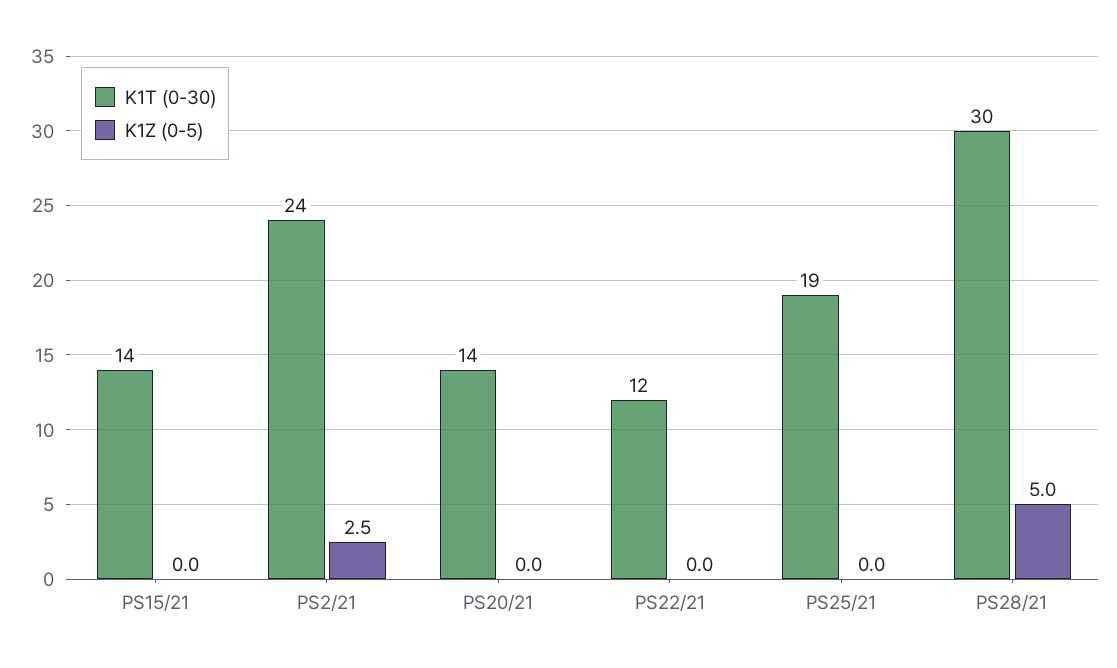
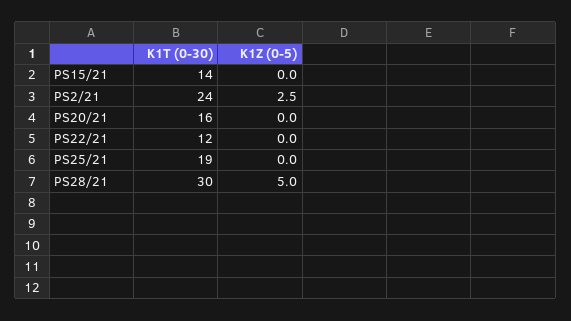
K1T (0-30), PS20/21: 14 -> 16

